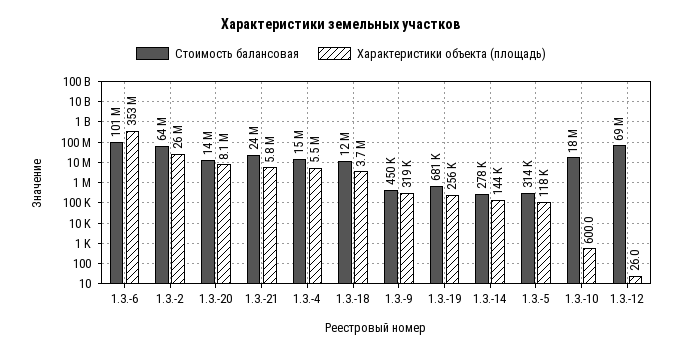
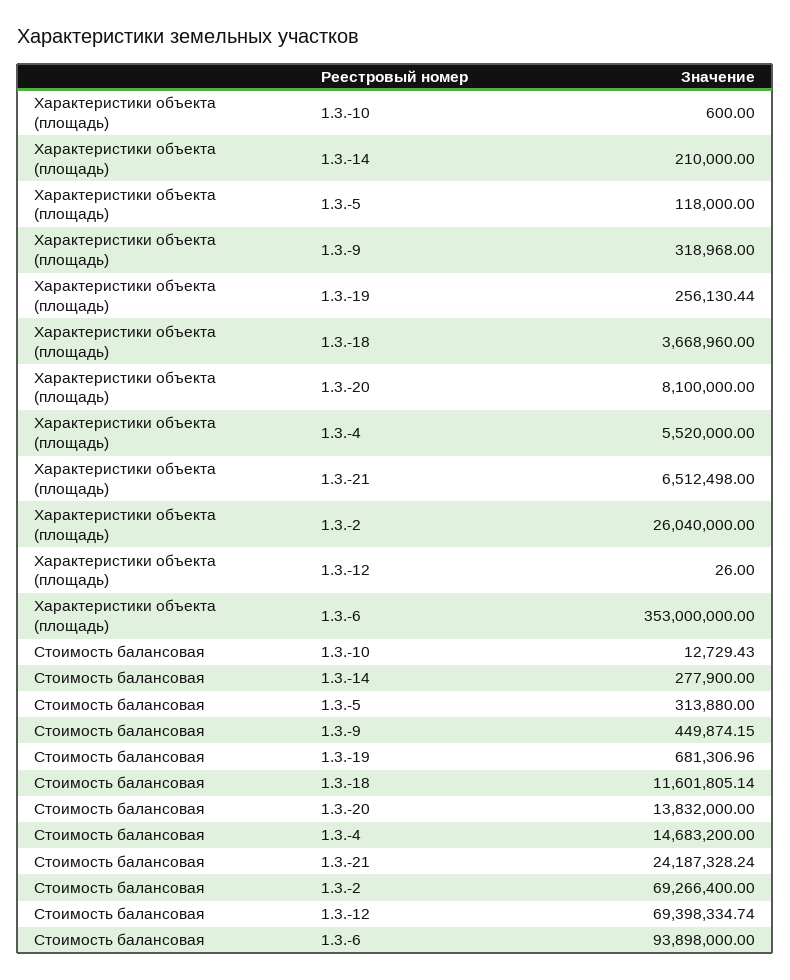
Стоимость балансовая, 1.3.-6: 101000000 -> 93898000
Стоимость балансовая, 1.3.-2: 64000000 -> 69266400
Характеристики объекта (площадь), 1.3.-21: 5800000 -> 6512498
Характеристики объекта (площадь), 1.3.-14: 144000 -> 210000
Стоимость балансовая, 1.3.-10: 18000000 -> 12729.43

